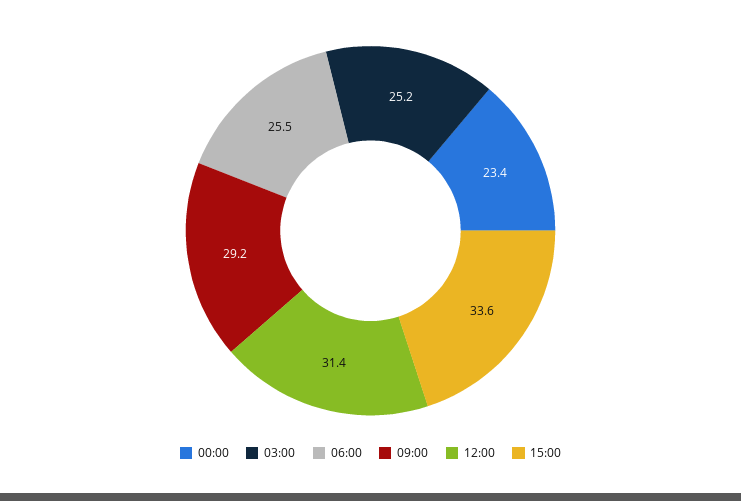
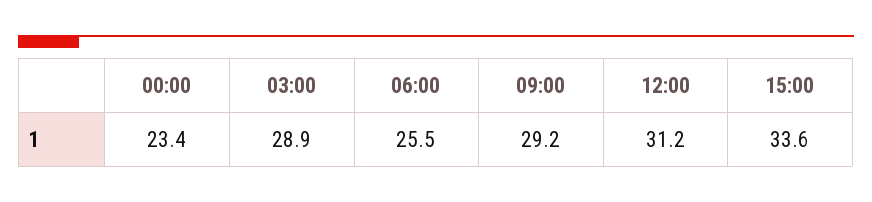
03:00: 25.2 -> 28.9
12:00: 31.4 -> 31.2

